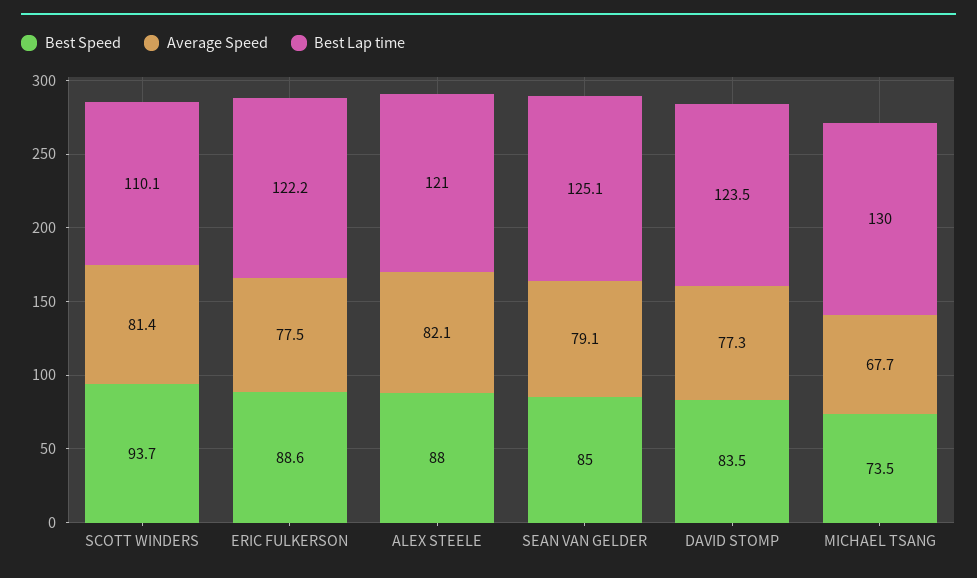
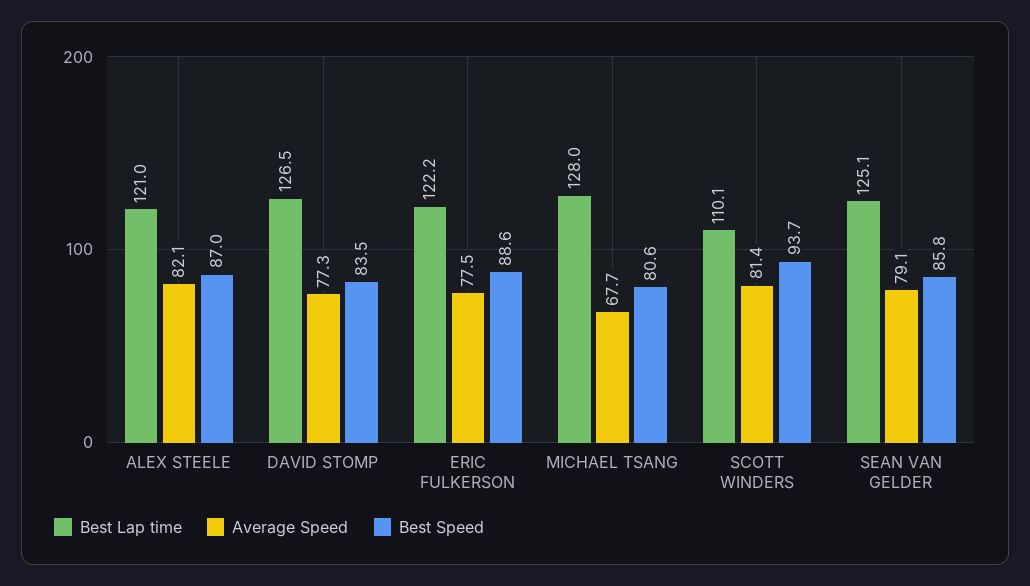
Best Speed, ALEX STEELE: 88 -> 87
Best Speed, SEAN VAN GELDER: 85 -> 85.8
Best Lap time, DAVID STOMP: 123.5 -> 126.5
Best Speed, MICHAEL TSANG: 73.5 -> 80.6
Best Lap time, MICHAEL TSANG: 130 -> 128

